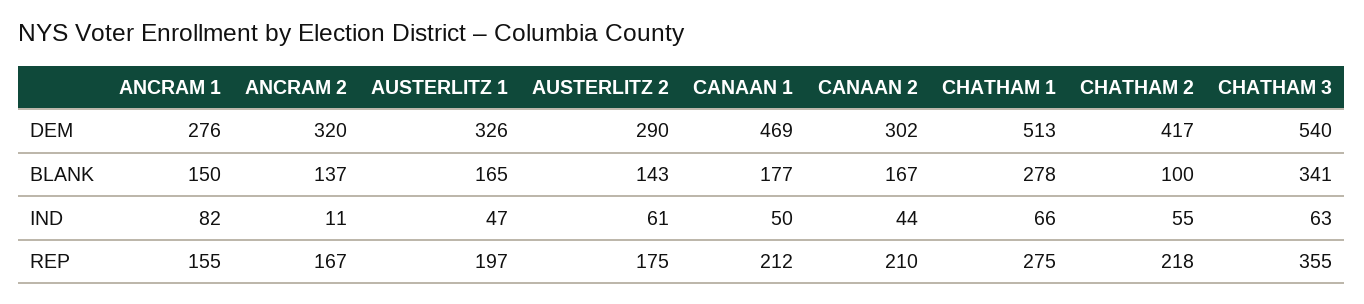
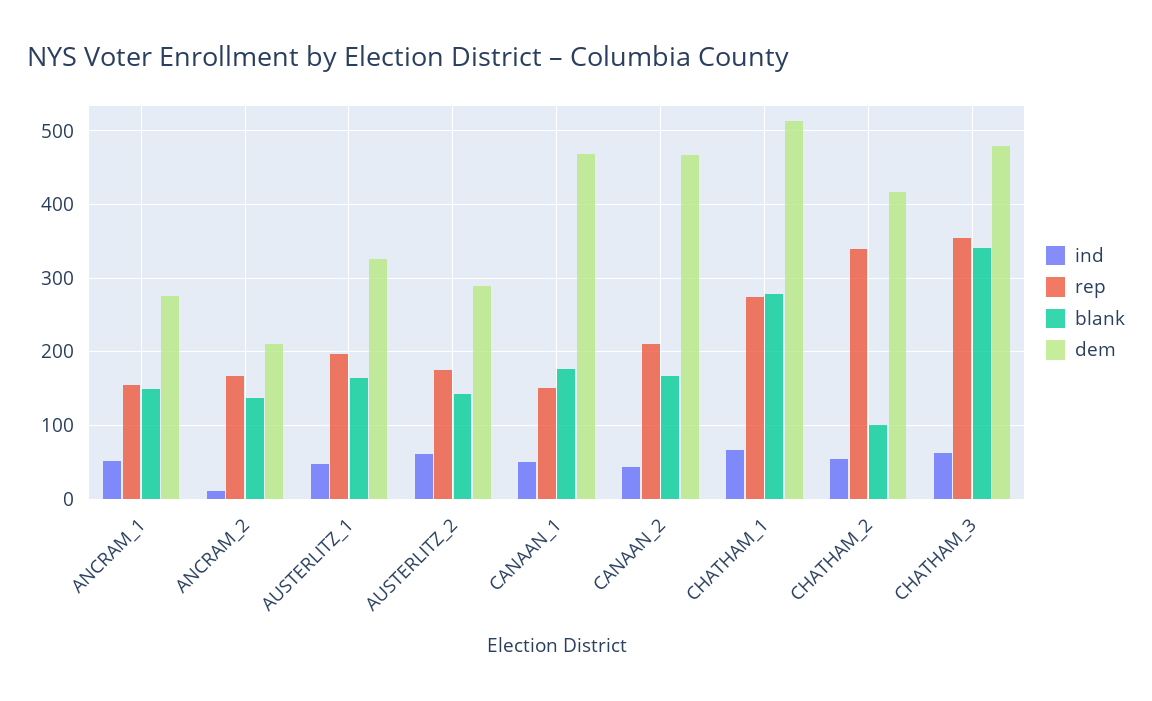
DEM, ANCRAM 2: 320 -> 210
DEM, CANAAN 2: 302 -> 470
DEM, CHATHAM 3: 540 -> 480
IND, ANCRAM 1: 82 -> 50
REP, CANAAN 1: 212 -> 150
REP, CHATHAM 2: 218 -> 340

